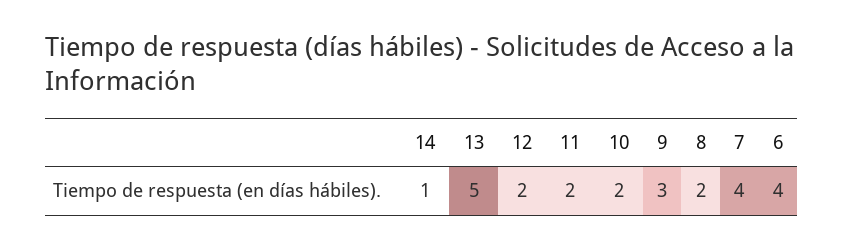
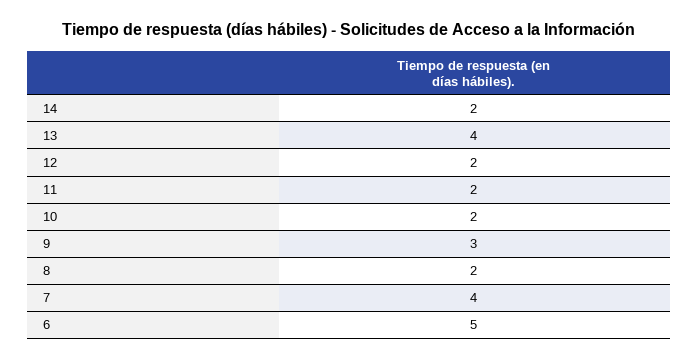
14: 1 -> 2
13: 5 -> 4
6: 4 -> 5

